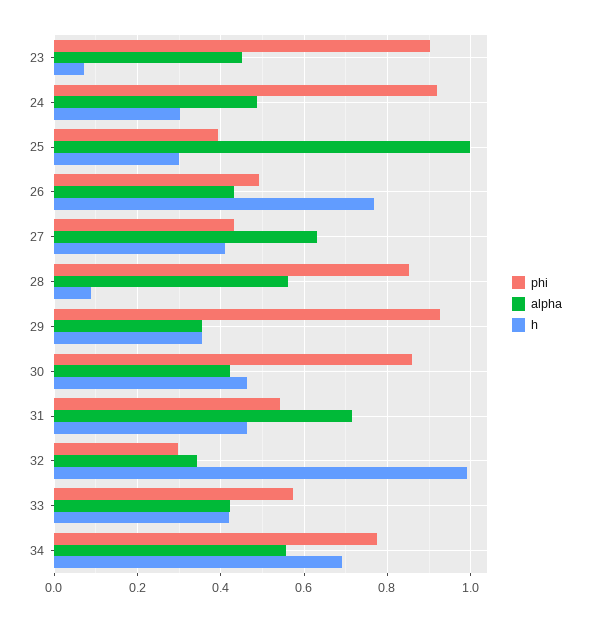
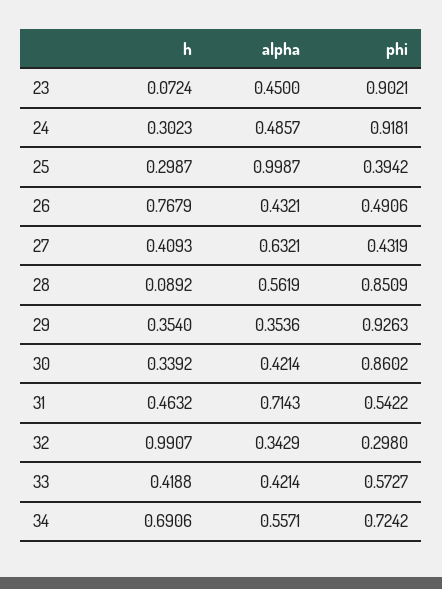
h, 30: 0.46 -> 0.3392
phi, 34: 0.78 -> 0.7242

